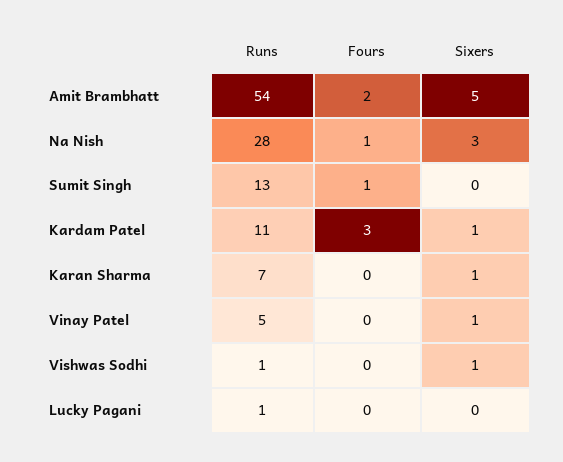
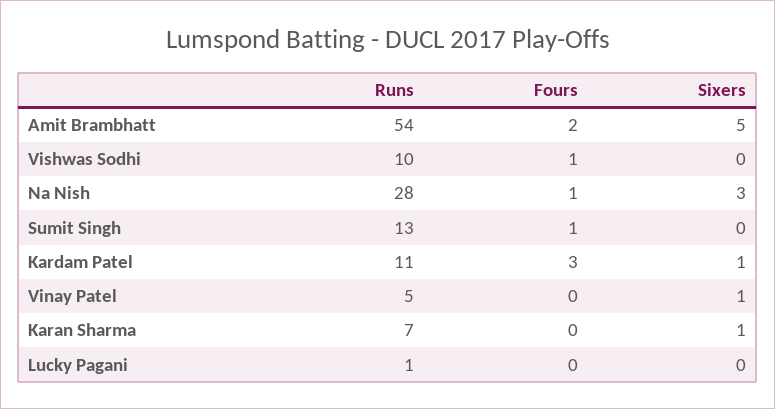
Runs, Vishwas Sodhi: 1 -> 10
Fours, Vishwas Sodhi: 0 -> 1
Sixers, Vishwas Sodhi: 1 -> 0

